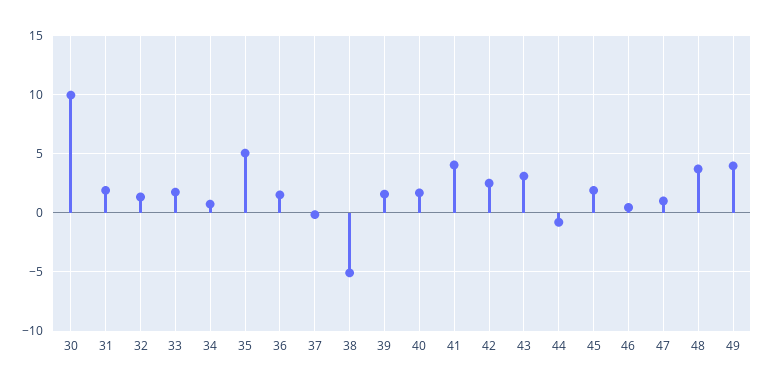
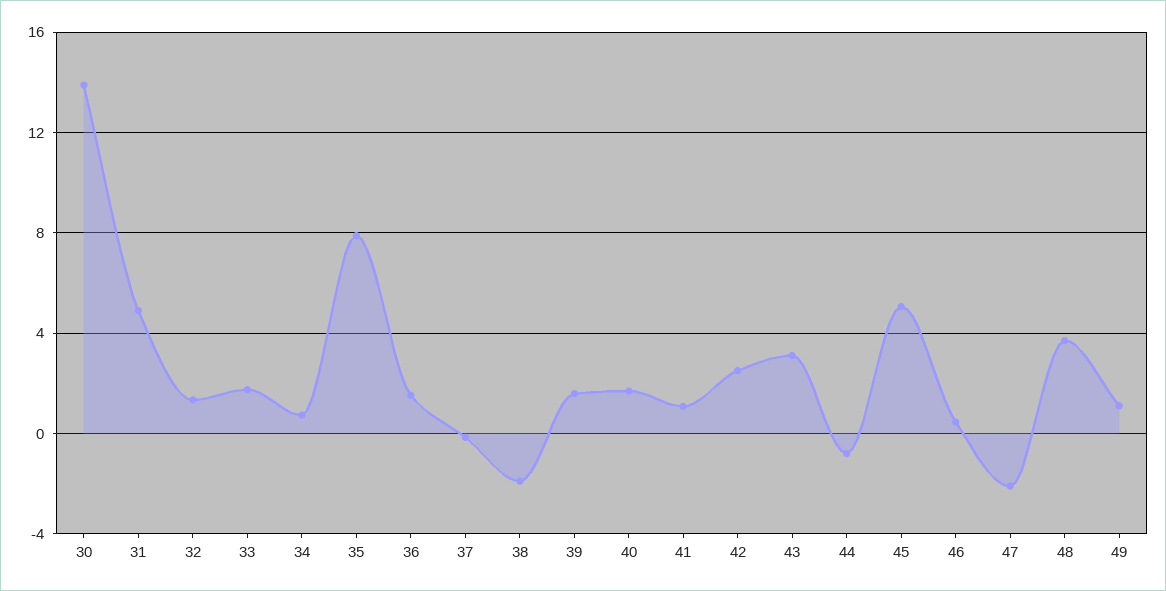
30: 10 -> 14
31: 2 -> 5
35: 5 -> 8
38: -5 -> -2
41: 4 -> 1
45: 2 -> 5
47: 1 -> -2
49: 4 -> 1

